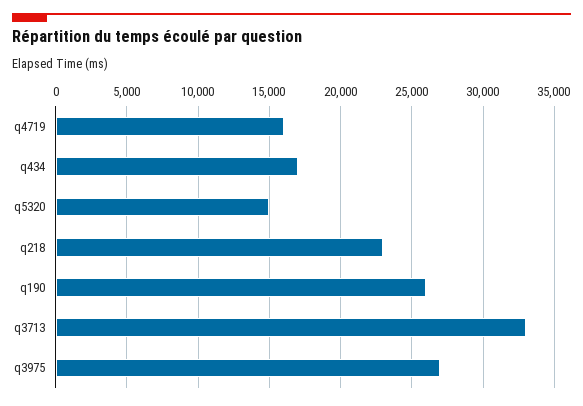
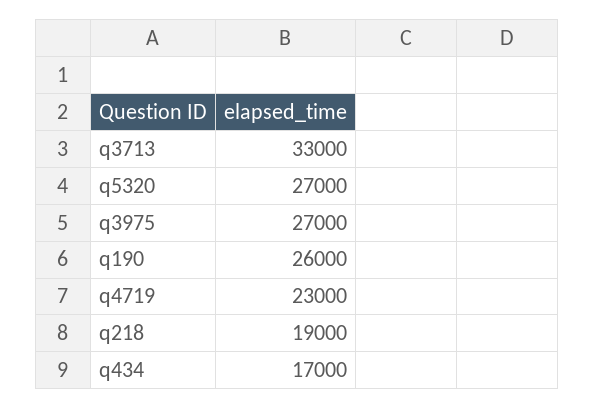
q4719: 16000 -> 23000
q5320: 15000 -> 27000
q218: 23000 -> 19000

